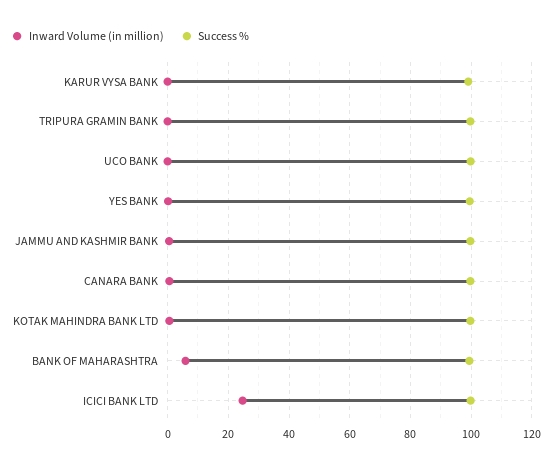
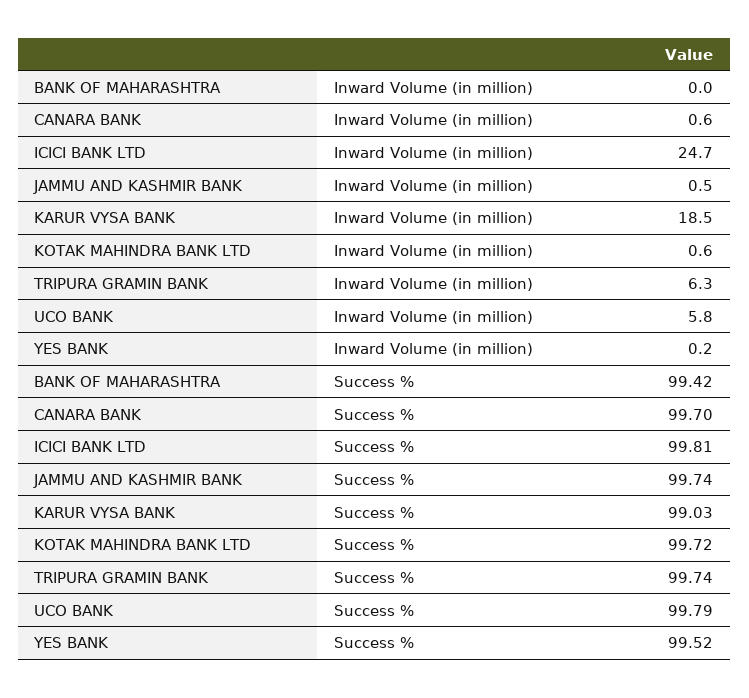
Inward Volume (in million), KARUR VYSA BANK: 0 -> 18.5
Inward Volume (in million), TRIPURA GRAMIN BANK: 0 -> 6.3
Inward Volume (in million), UCO BANK: 0 -> 5.8
Inward Volume (in million), BANK OF MAHARASHTRA: 6 -> 0

